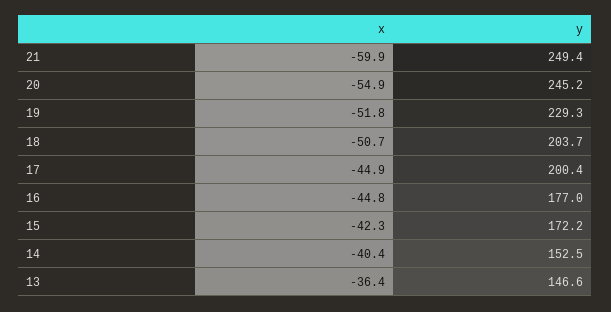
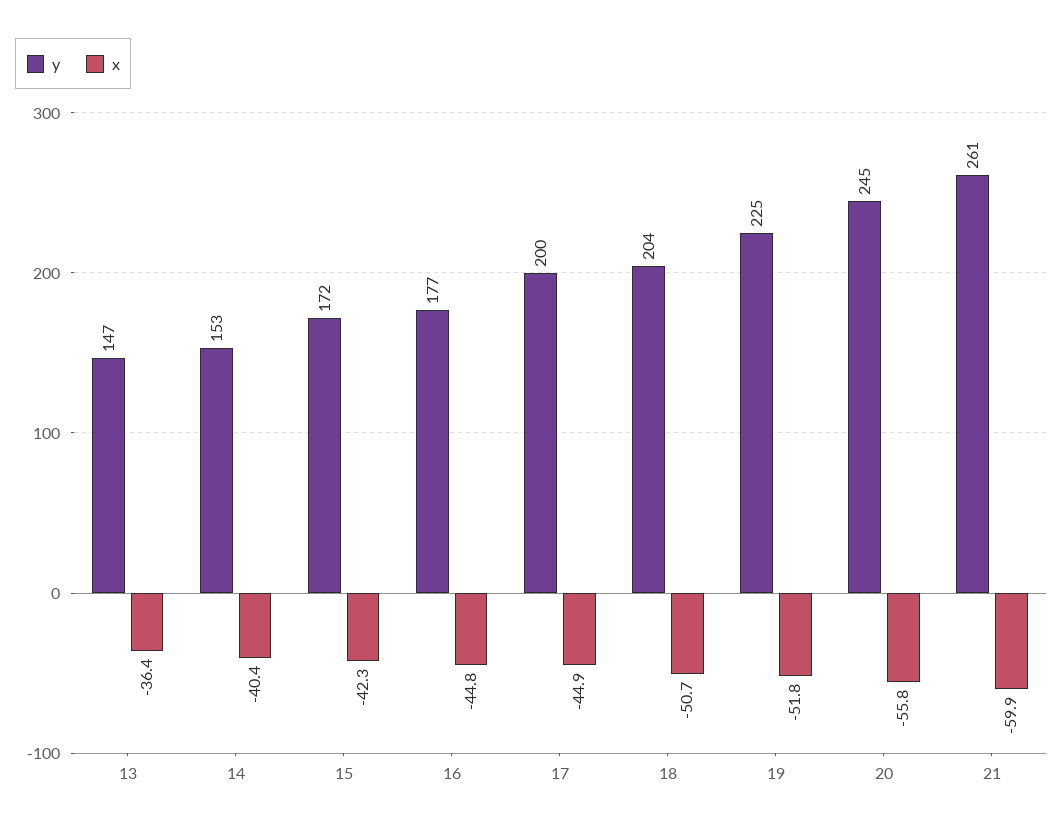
y, 21: 249.4 -> 261
x, 20: -54.9 -> -55.8
y, 19: 229.3 -> 225

